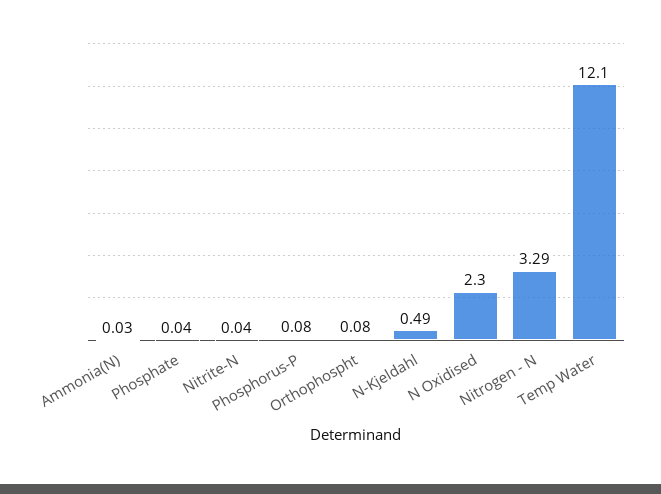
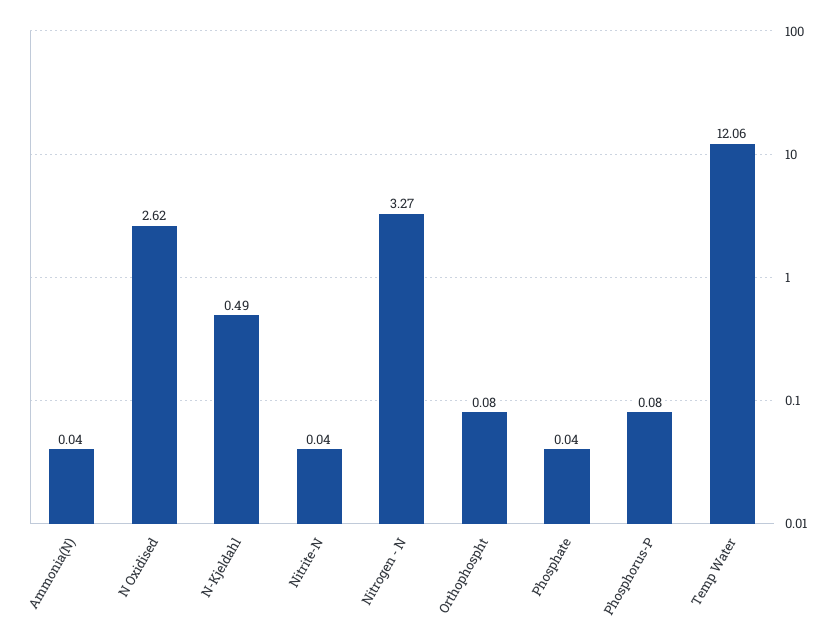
Ammonia(N): 0.03 -> 0.04
N Oxidised: 2.3 -> 2.62
Nitrogen - N: 3.29 -> 3.27
Temp Water: 12.1 -> 12.06

